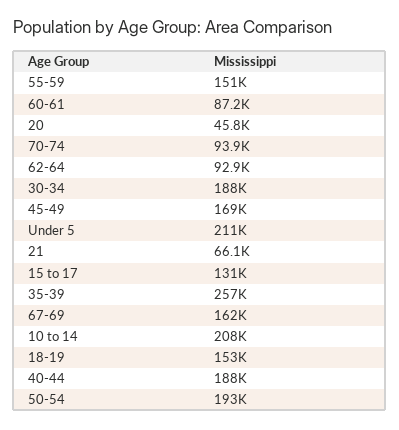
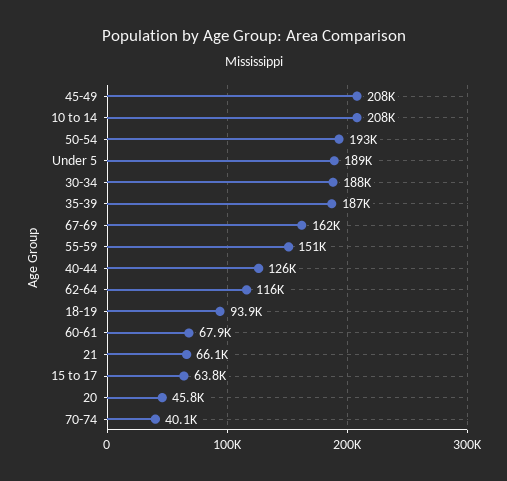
60-61: 87200 -> 67900
70-74: 93900 -> 40100
62-64: 92900 -> 116000
45-49: 169000 -> 208000
Under 5: 211000 -> 189000
15 to 17: 131000 -> 63800
35-39: 257000 -> 187000
18-19: 153000 -> 93900
40-44: 188000 -> 126000

